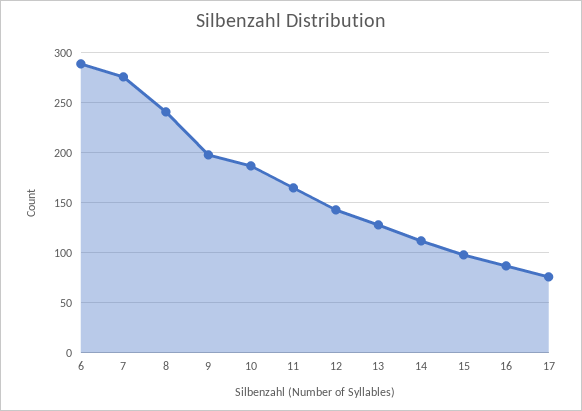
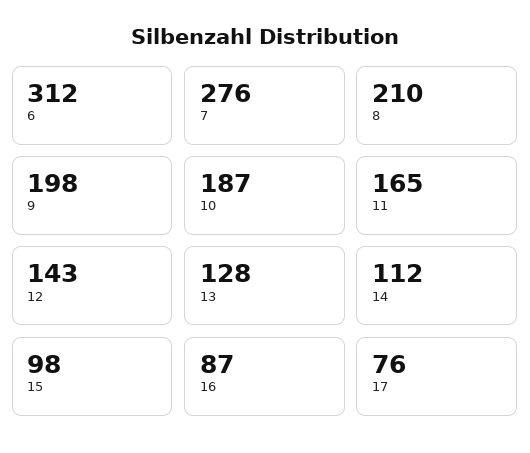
6: 290 -> 312
8: 240 -> 210

